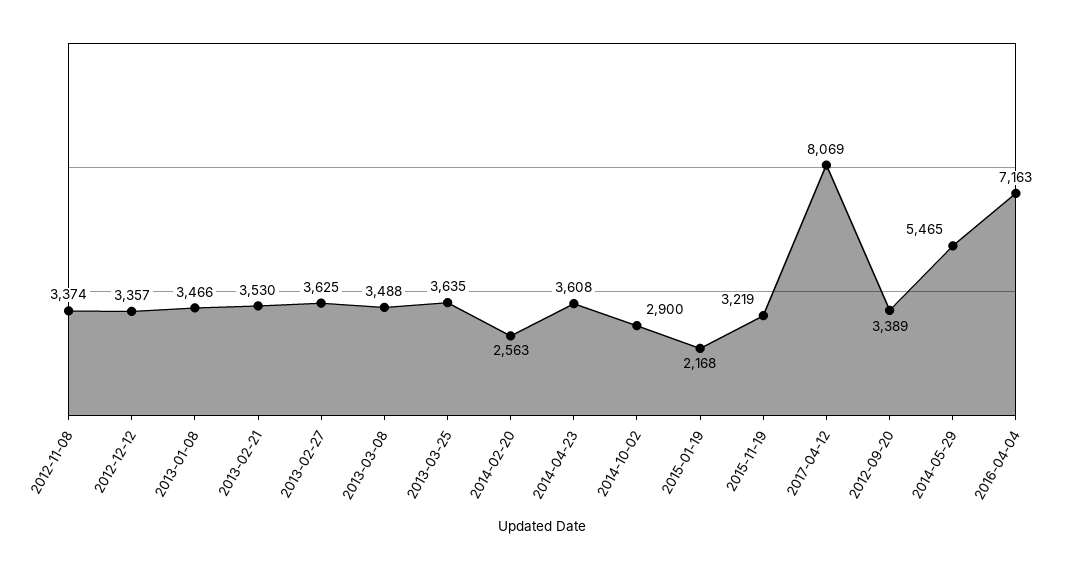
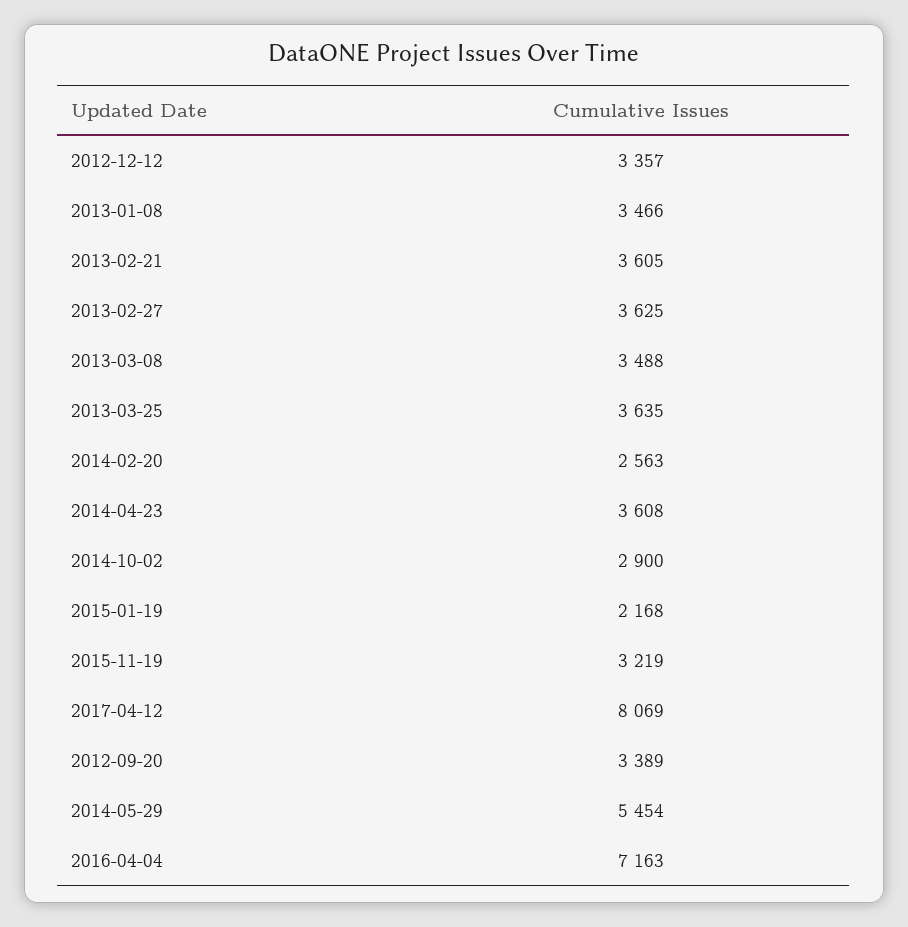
2012-11-08: 3374 -> none
2013-02-21: 3530 -> 3605
2014-05-29: 5465 -> 5454

